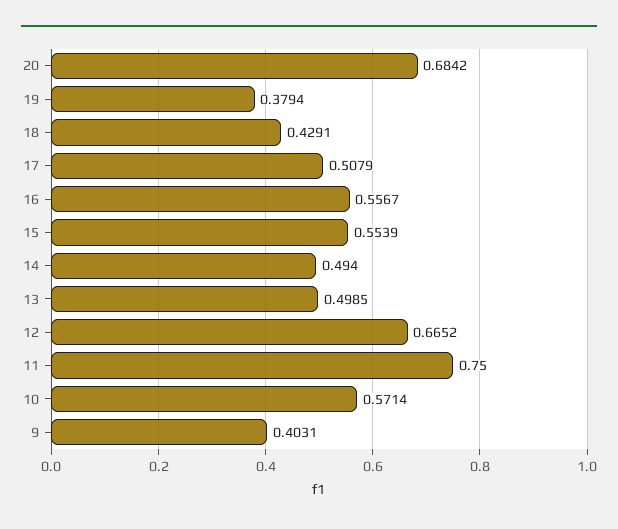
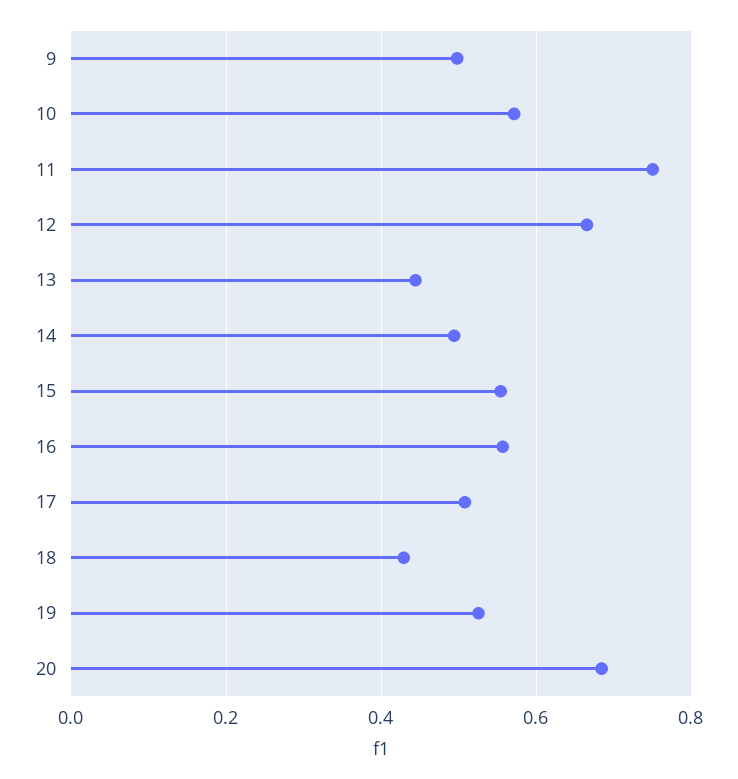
19: 0.3794 -> 0.52
13: 0.4985 -> 0.44
9: 0.4031 -> 0.5

